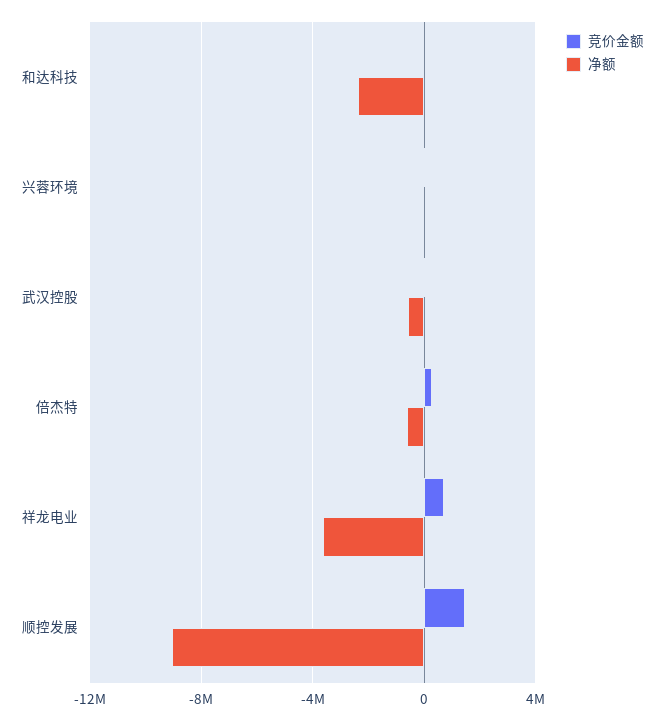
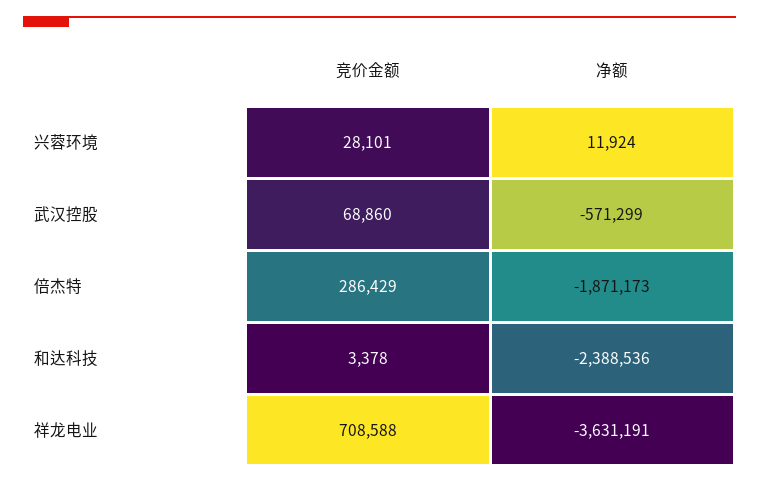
净额, 倍杰特: -500000 -> -1871173
竞价金额, 顺控发展: 1500000 -> none
净额, 顺控发展: -9000000 -> none

